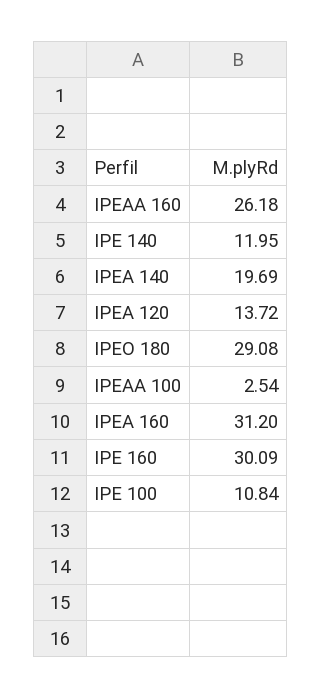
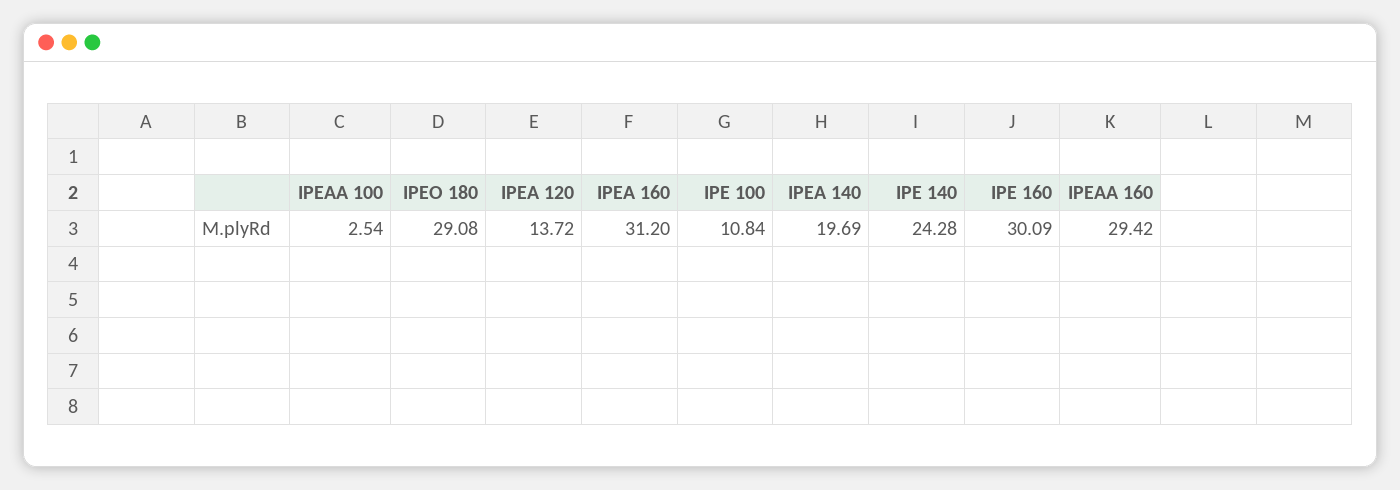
IPEAA 160: 26.18 -> 29.42
IPE 140: 11.95 -> 24.28

